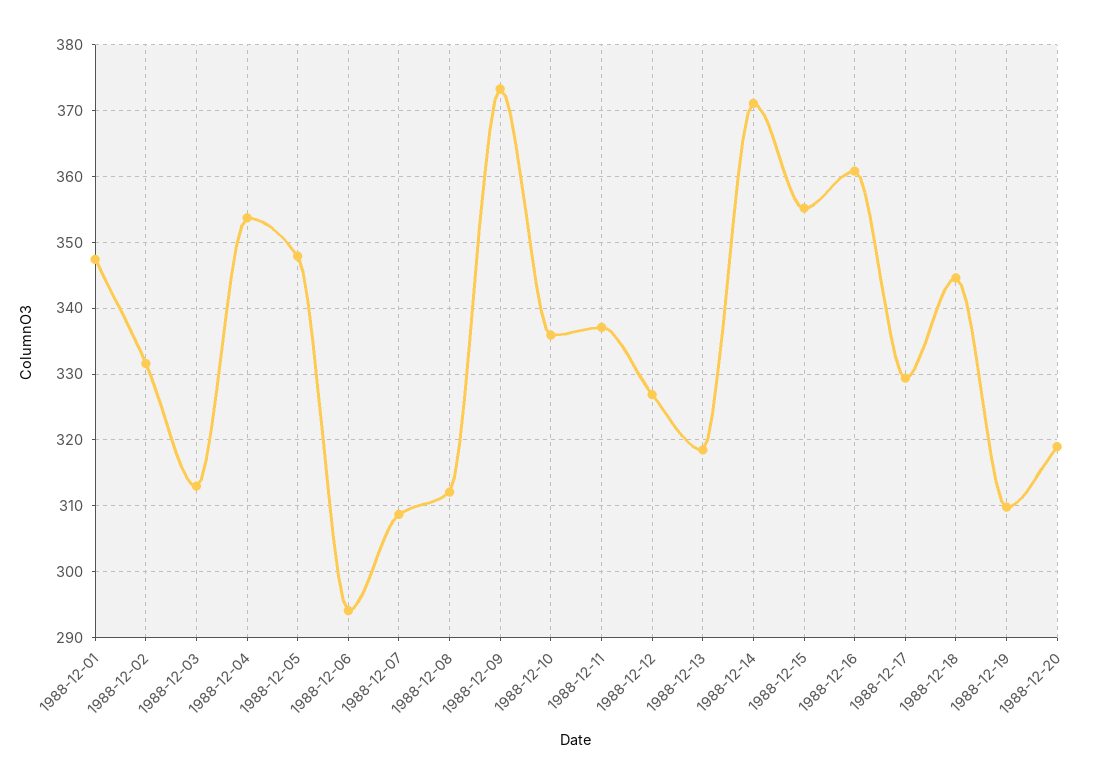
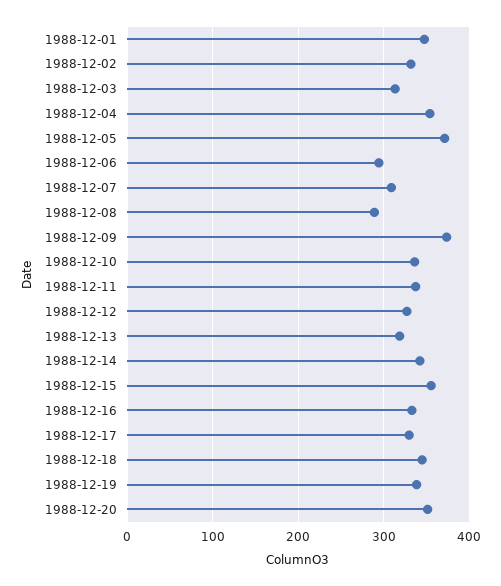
1988-12-05: 348 -> 370
1988-12-08: 312 -> 290
1988-12-14: 371 -> 340
1988-12-16: 361 -> 330
1988-12-19: 310 -> 340
1988-12-20: 319 -> 350

